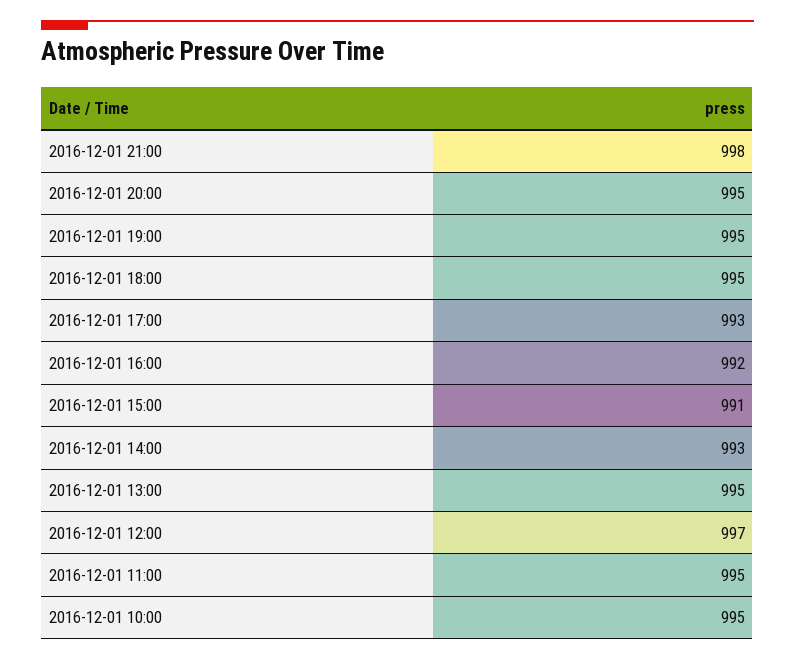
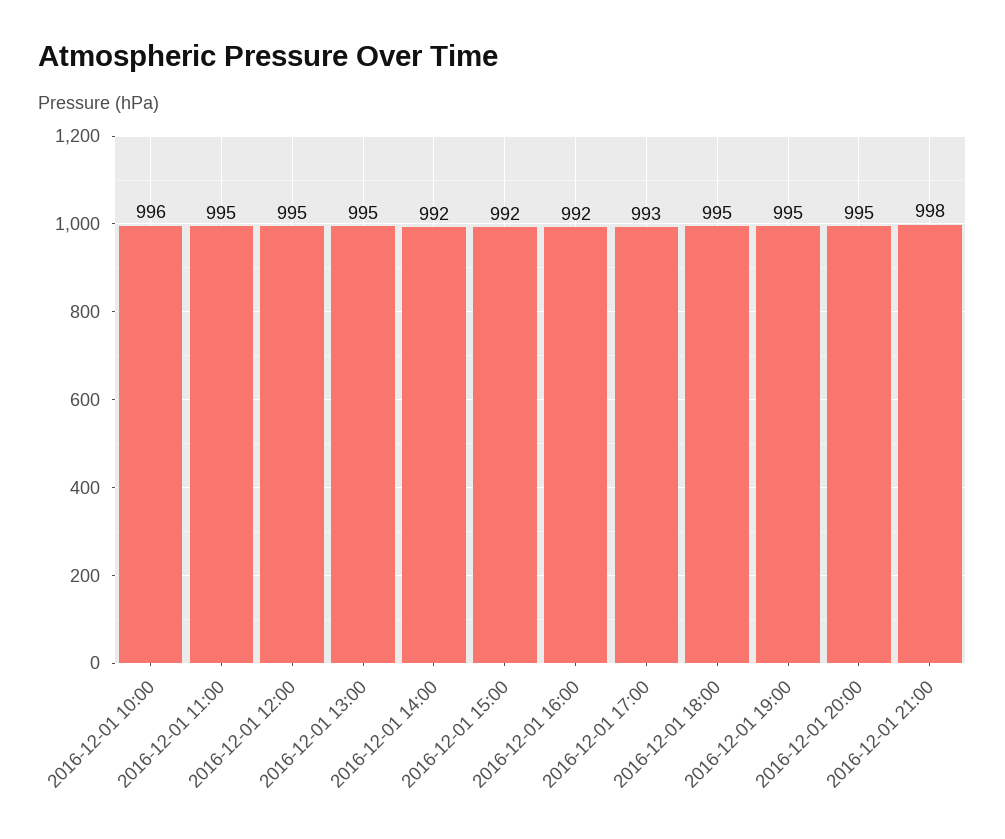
2016-12-01 15:00: 991 -> 992
2016-12-01 14:00: 993 -> 992
2016-12-01 12:00: 997 -> 995
2016-12-01 10:00: 995 -> 996

